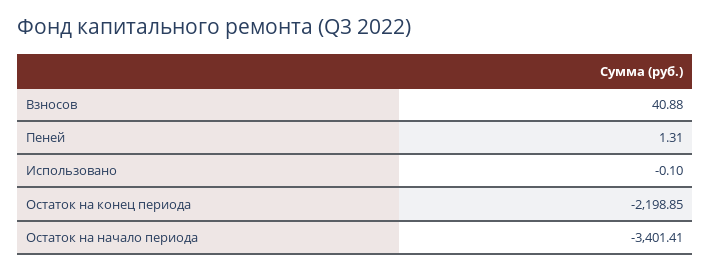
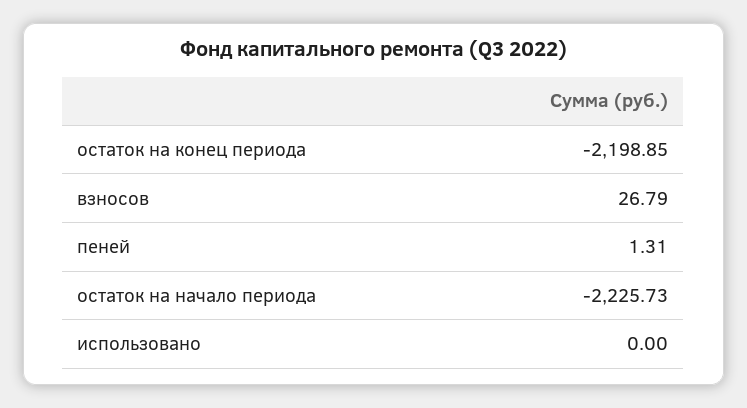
Взносов: 40.88 -> 26.79
Использовано: -0.1 -> 0
Остаток на начало периода: -3401.41 -> -2225.73

